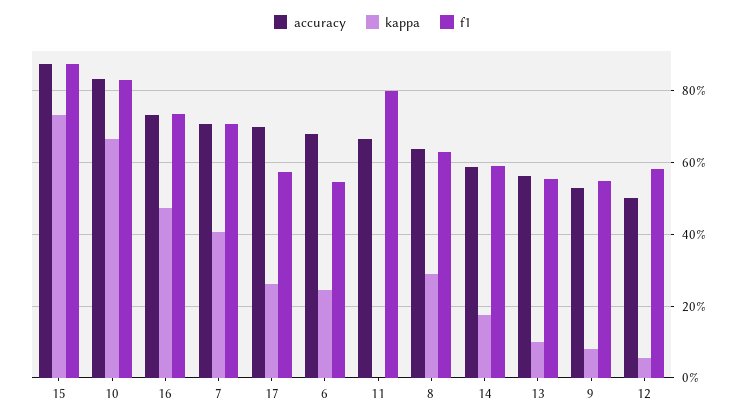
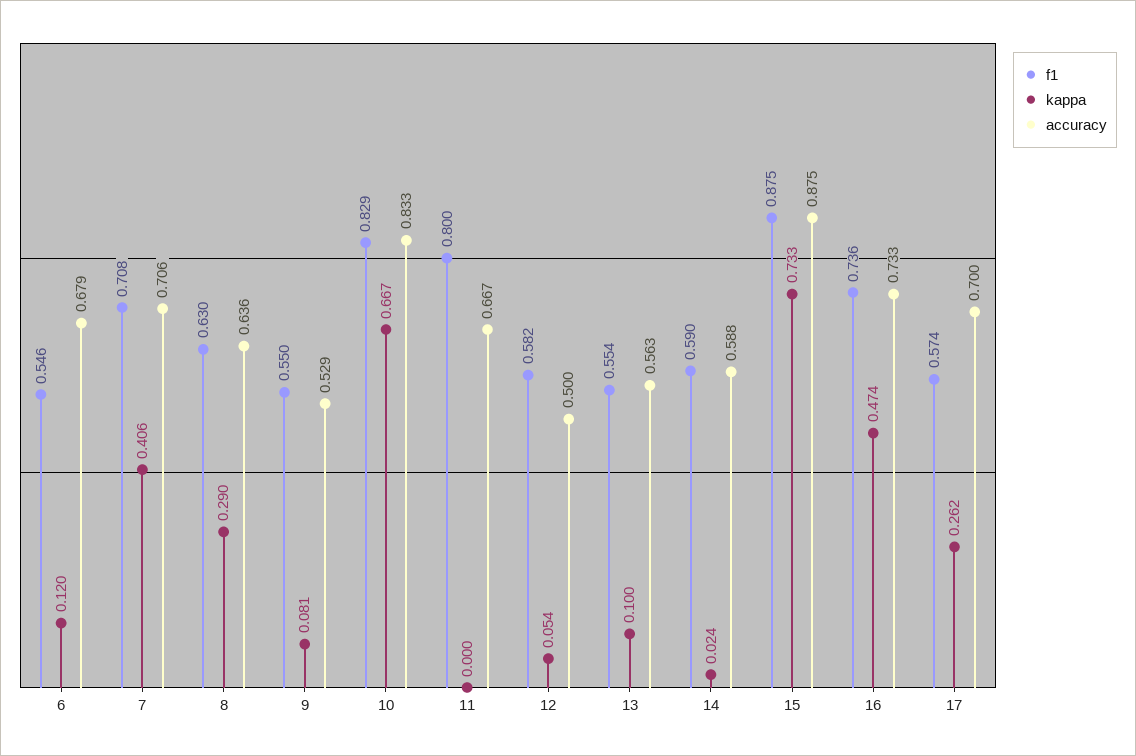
kappa, 6: 0.24 -> 0.12
kappa, 14: 0.18 -> 0.024

